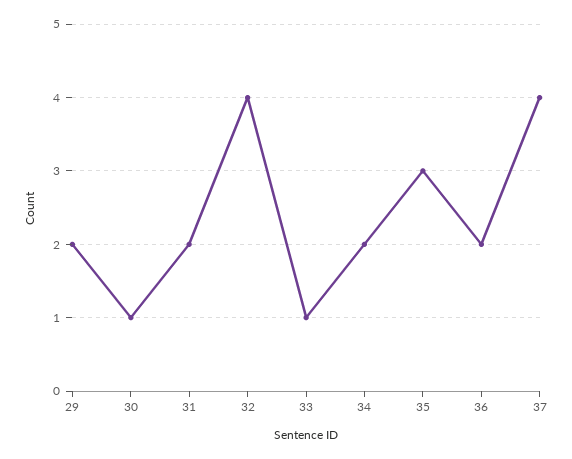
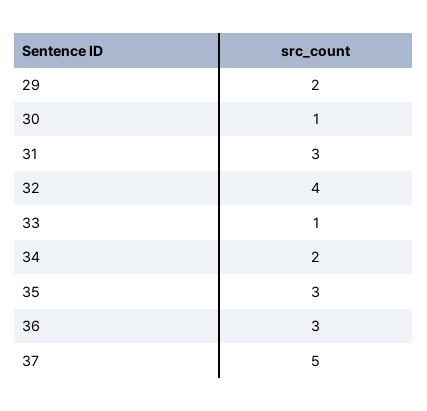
31: 2 -> 3
36: 2 -> 3
37: 4 -> 5

